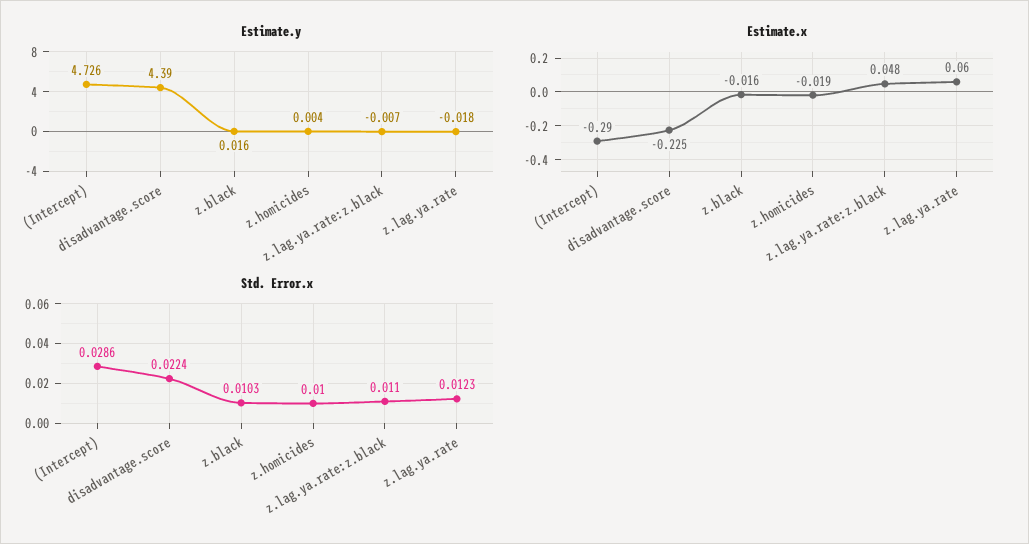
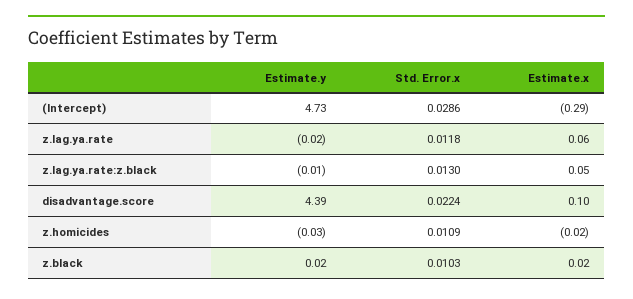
Estimate.y, z.homicides: 0.004 -> -0.03
Estimate.x, disadvantage.score: -0.225 -> 0.1
Estimate.x, z.black: -0.016 -> 0.02
Std. Error.x, z.homicides: 0.01 -> 0.0109
Std. Error.x, z.lag.ya.rate:z.black: 0.011 -> 0.013
Std. Error.x, z.lag.ya.rate: 0.0123 -> 0.0118

